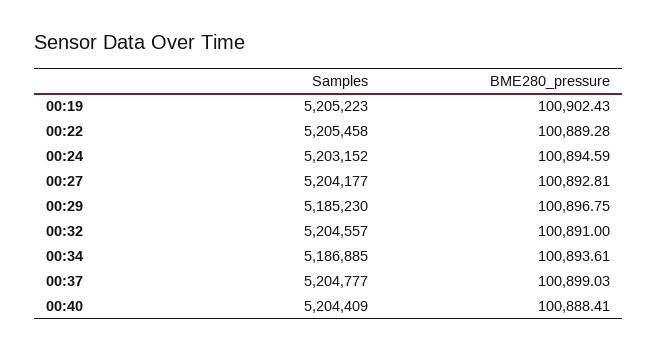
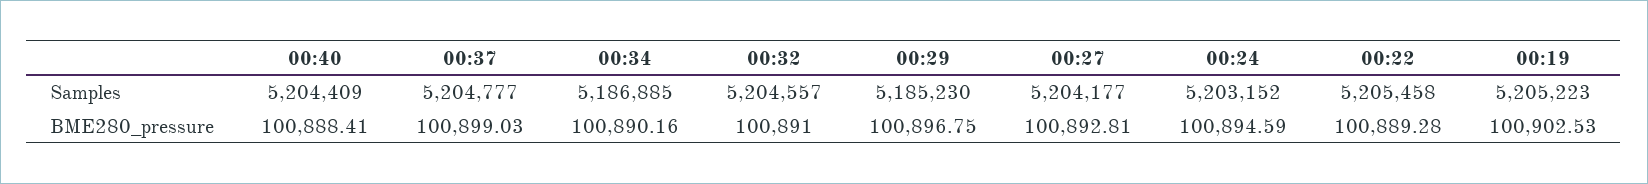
BME280_pressure, 00:19: 100902.43 -> 100902.53
BME280_pressure, 00:34: 100893.61 -> 100890.16

